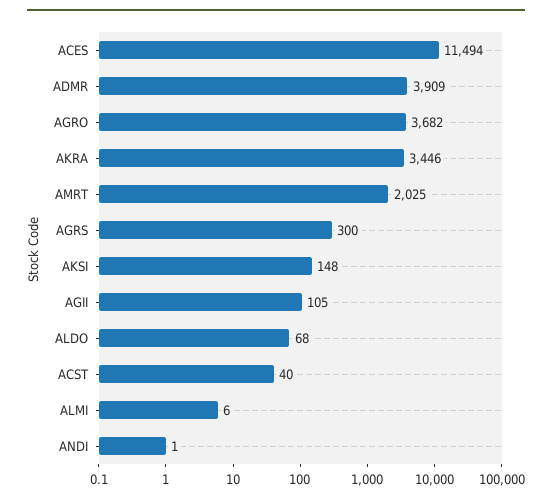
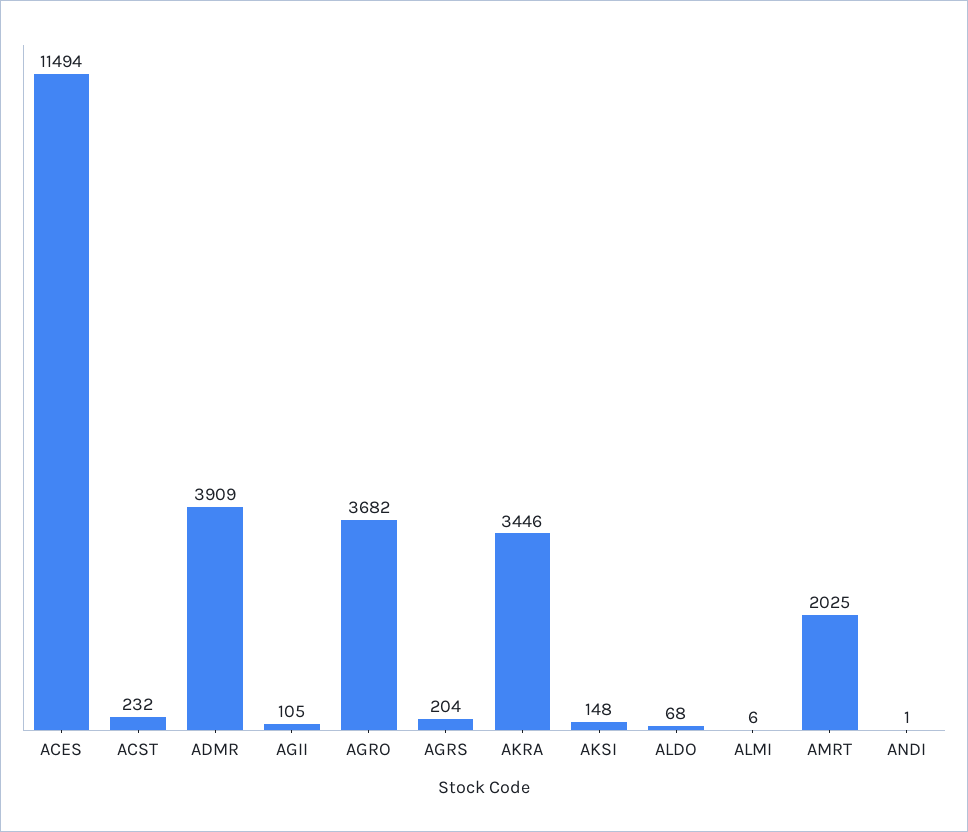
AGRS: 300 -> 204
ACST: 40 -> 232

